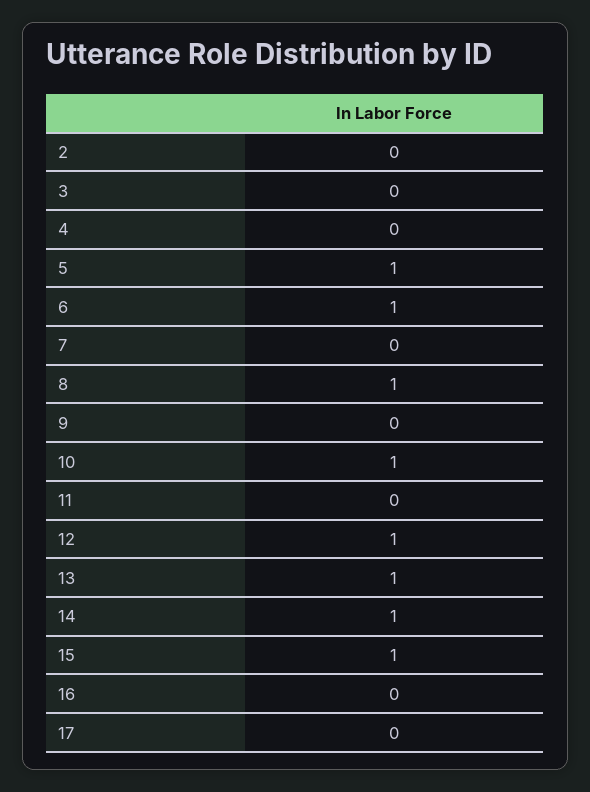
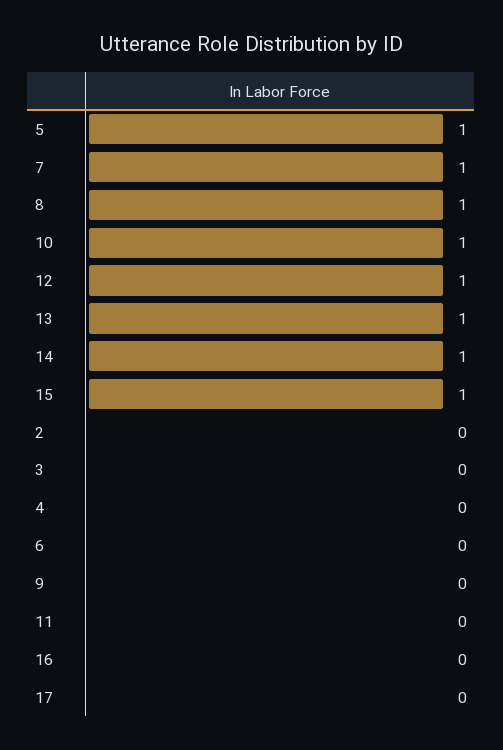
6: 1 -> 0
7: 0 -> 1

